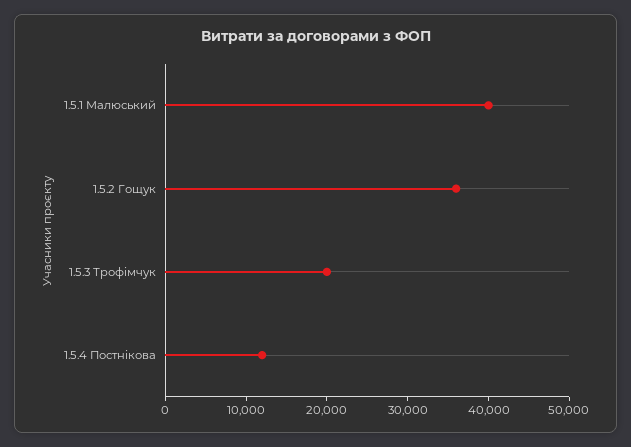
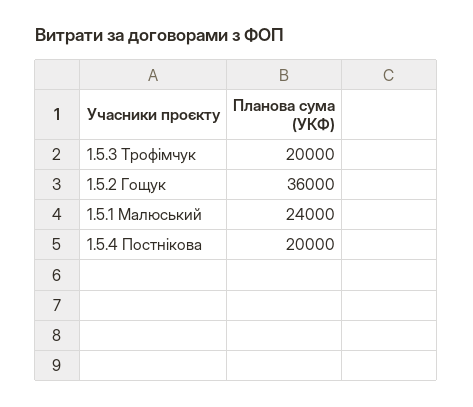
1.5.1 Малюський: 40000 -> 24000
1.5.4 Постнікова: 12000 -> 20000

